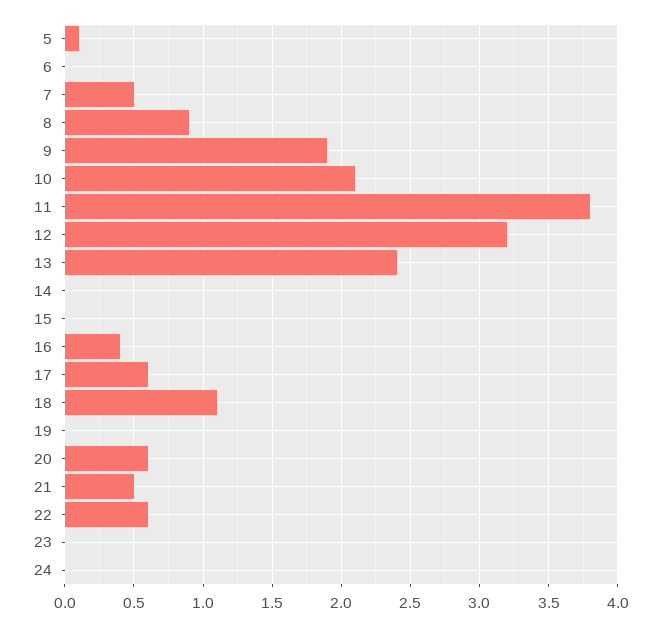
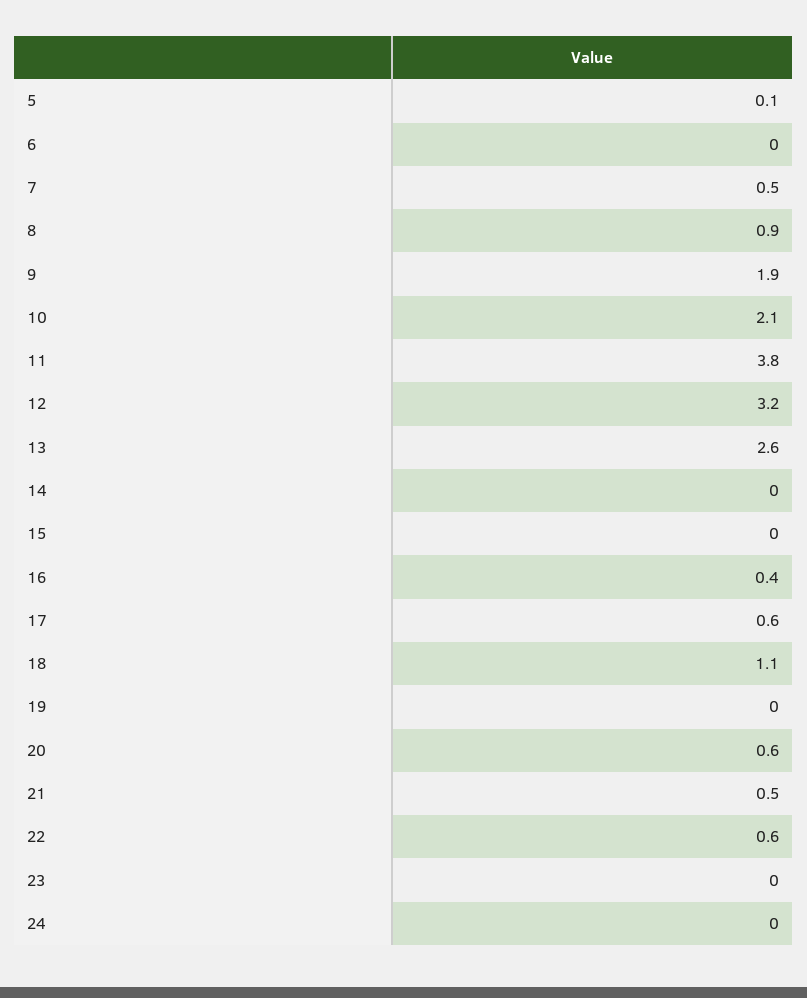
13: 2.4 -> 2.6

